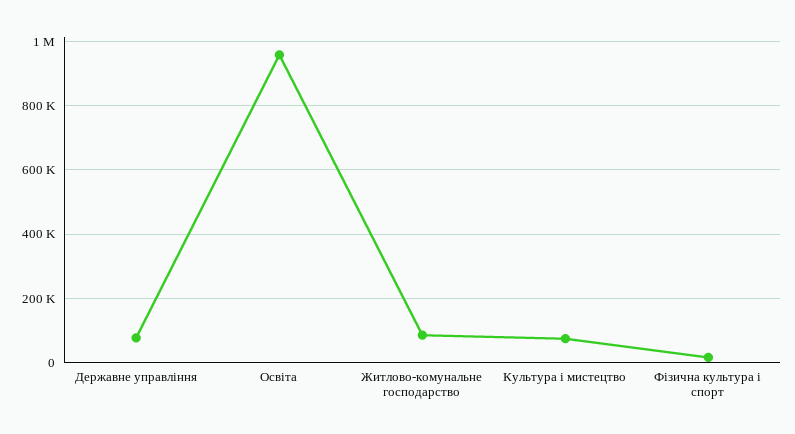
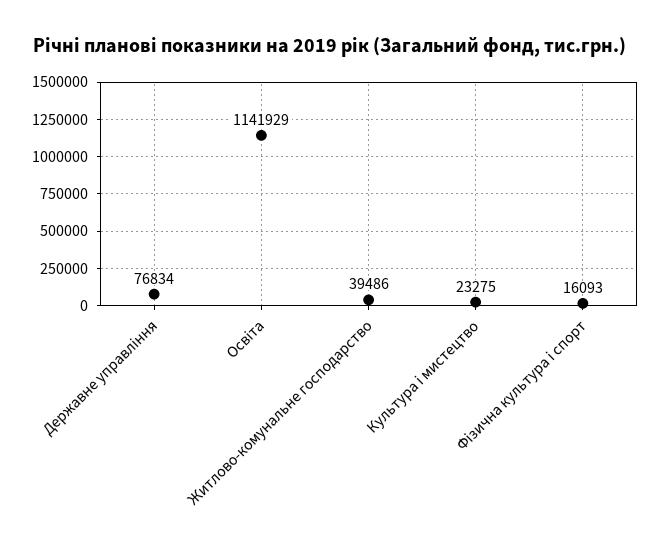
Освіта: 960000 -> 1141929
Житлово-комунальне господарство: 80000 -> 39486
Культура і мистецтво: 80000 -> 23275

